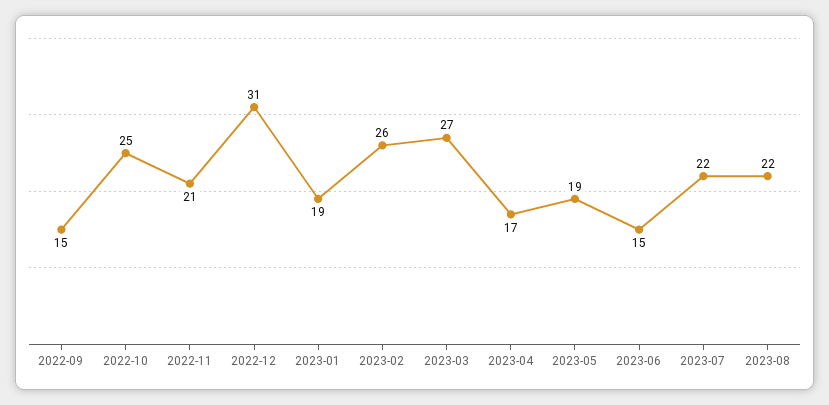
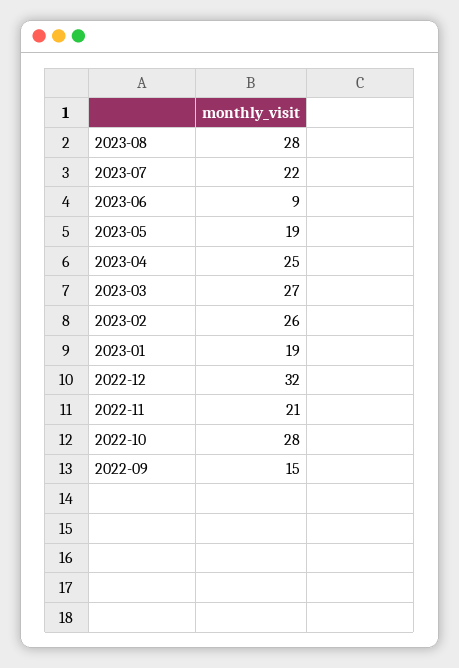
2022-10: 25 -> 28
2022-12: 31 -> 32
2023-04: 17 -> 25
2023-06: 15 -> 9
2023-08: 22 -> 28

